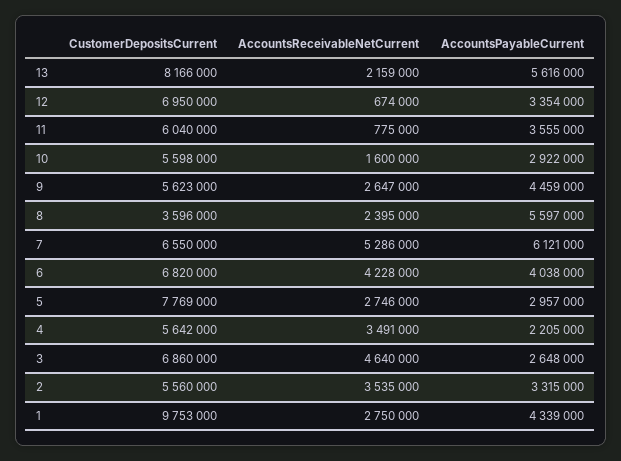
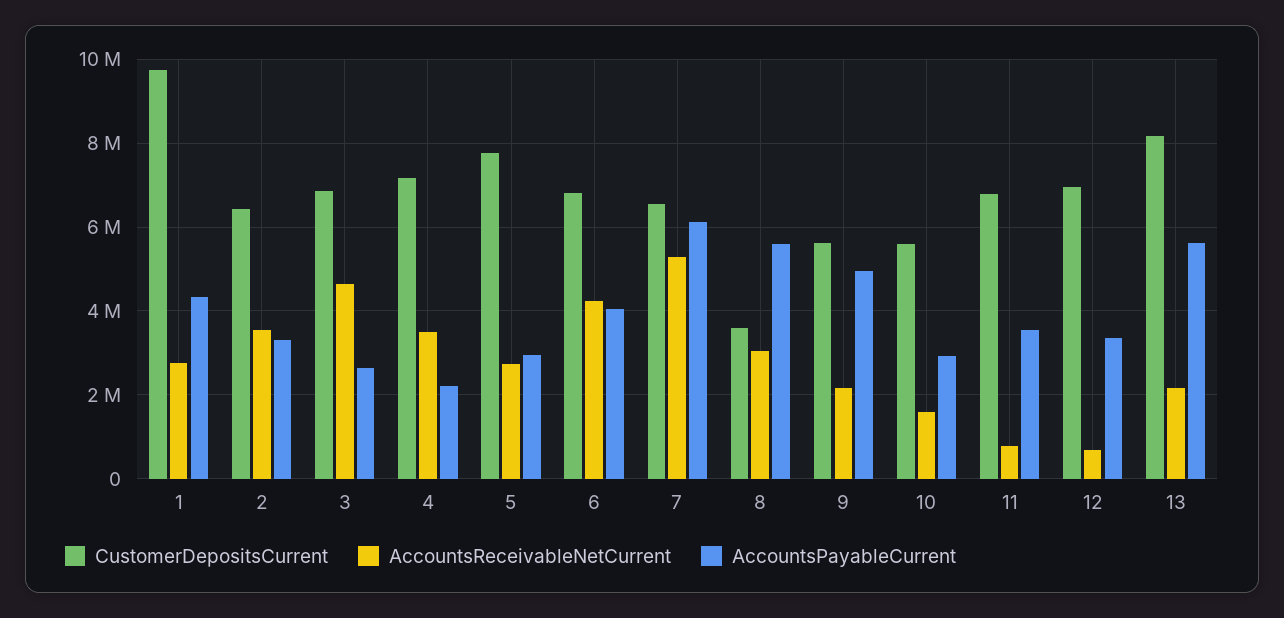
CustomerDepositsCurrent, 11: 6040000 -> 6800000
AccountsReceivableNetCurrent, 9: 2647000 -> 2200000
AccountsPayableCurrent, 9: 4459000 -> 5000000
AccountsReceivableNetCurrent, 8: 2395000 -> 3000000
CustomerDepositsCurrent, 4: 5642000 -> 7200000
CustomerDepositsCurrent, 2: 5560000 -> 6400000

